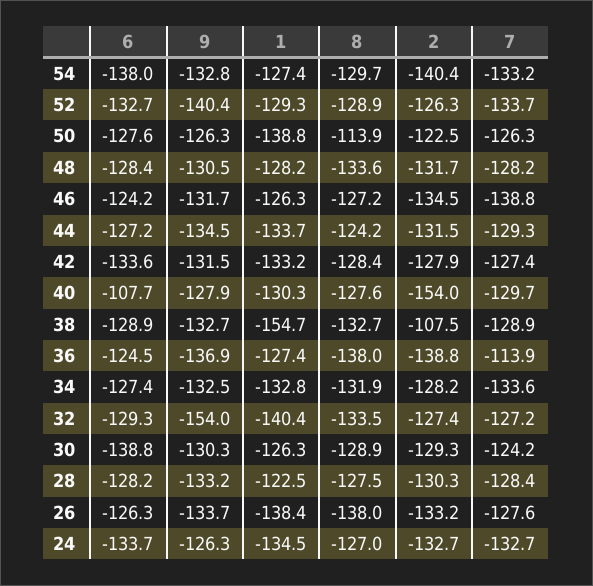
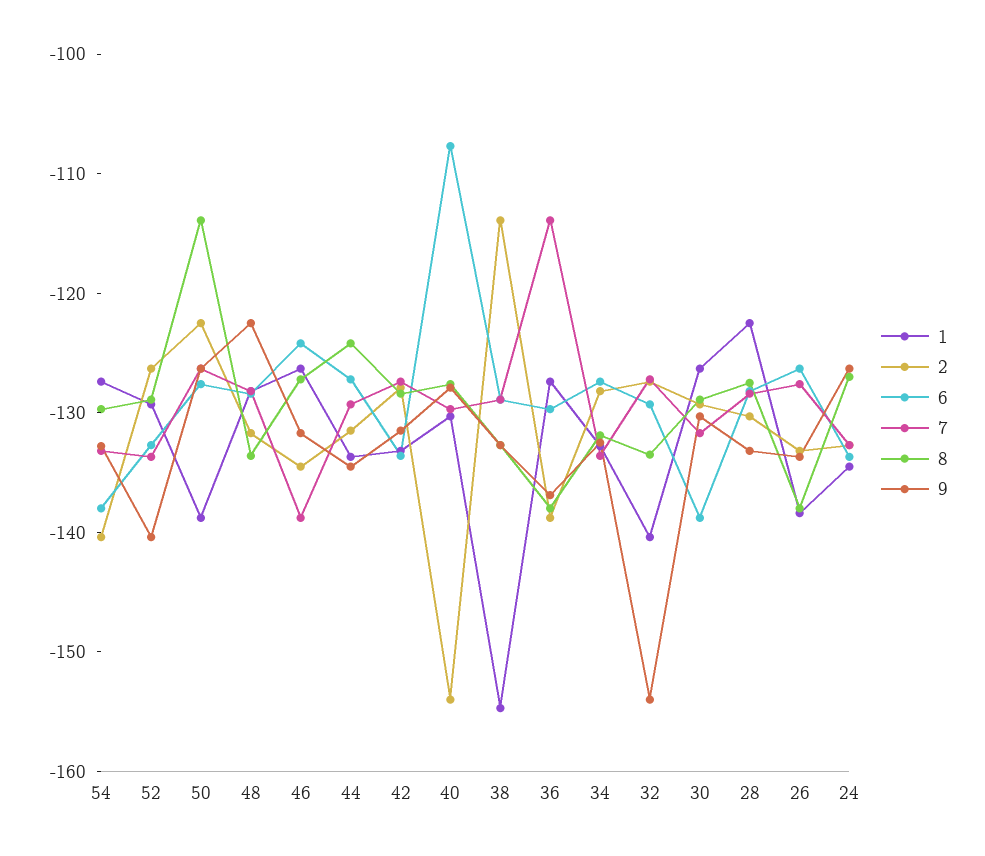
9, 48: -130.5 -> -122
2, 38: -107.5 -> -114
6, 36: -124.5 -> -130
7, 30: -124.2 -> -132

